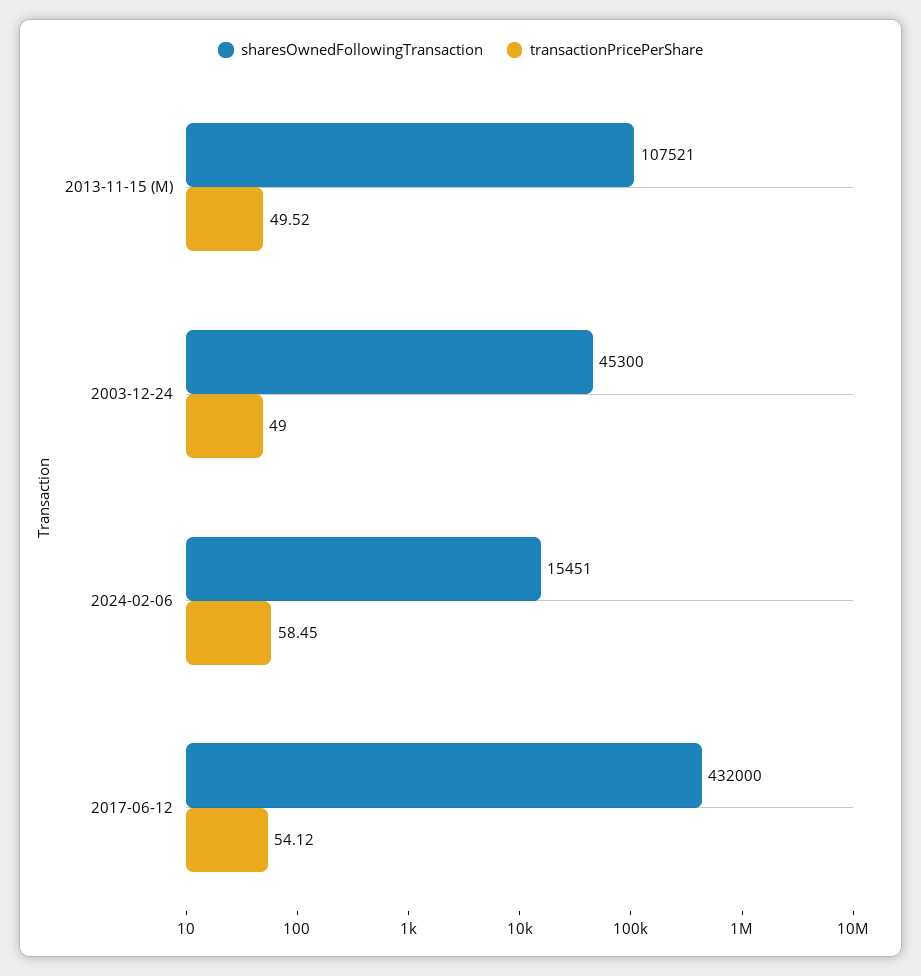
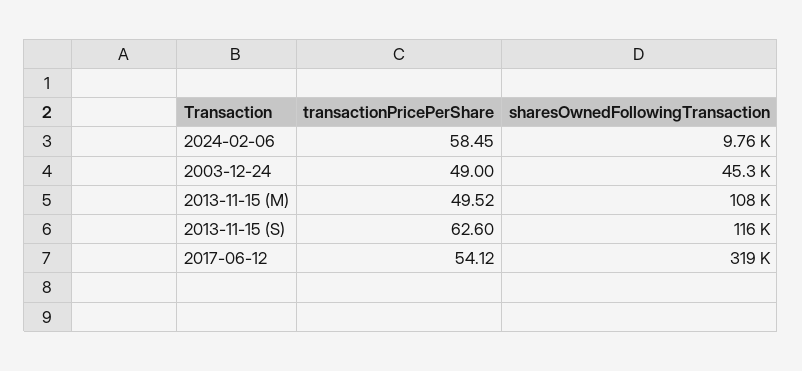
sharesOwnedFollowingTransaction, 2024-02-06: 15451 -> 9760
sharesOwnedFollowingTransaction, 2017-06-12: 432000 -> 319000
transactionPricePerShare, 2013-11-15 (S): none -> 62.6
sharesOwnedFollowingTransaction, 2013-11-15 (S): none -> 116000

